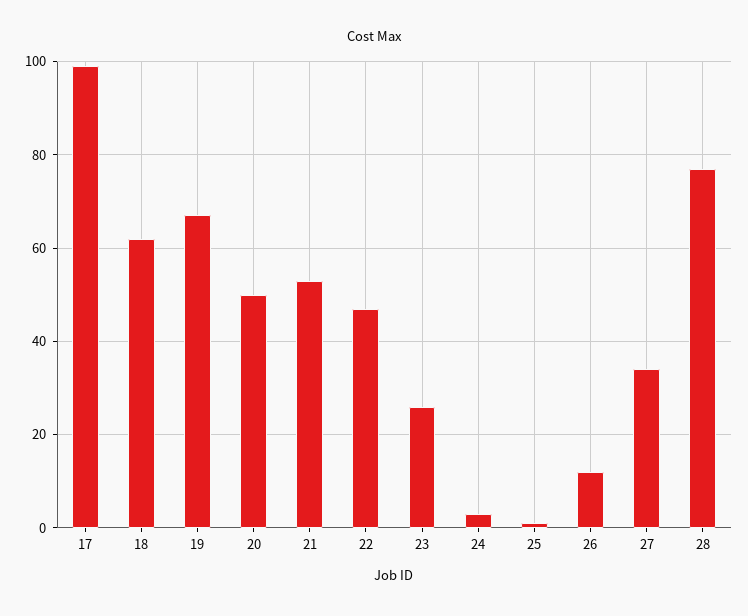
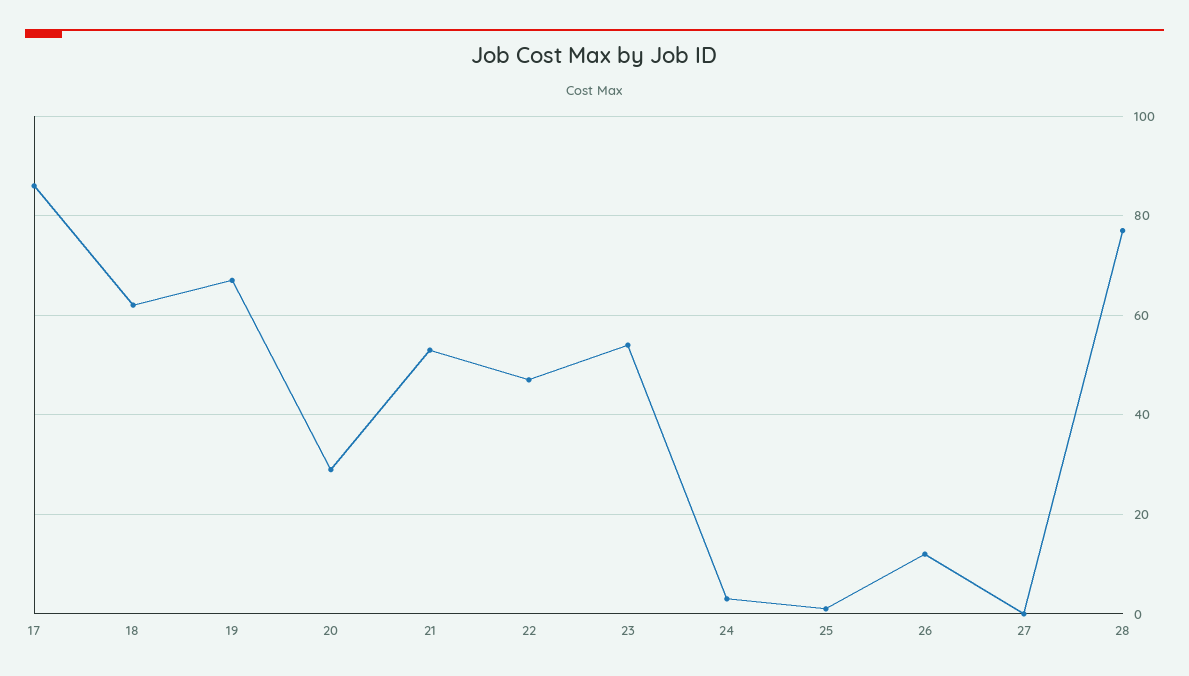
17: 100 -> 85
20: 50 -> 30
23: 25 -> 55
27: 35 -> 0

